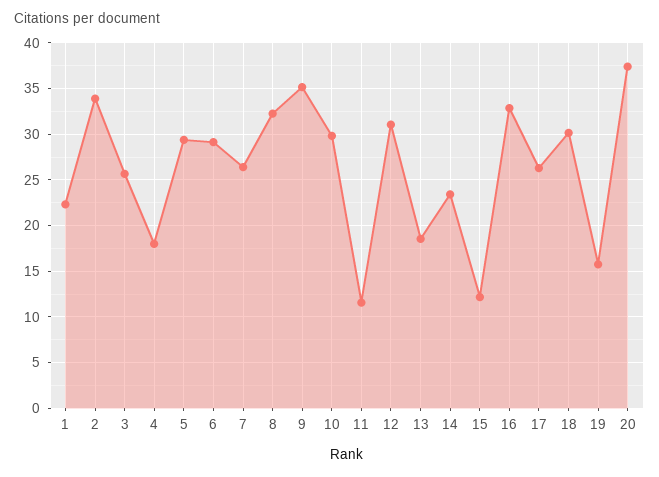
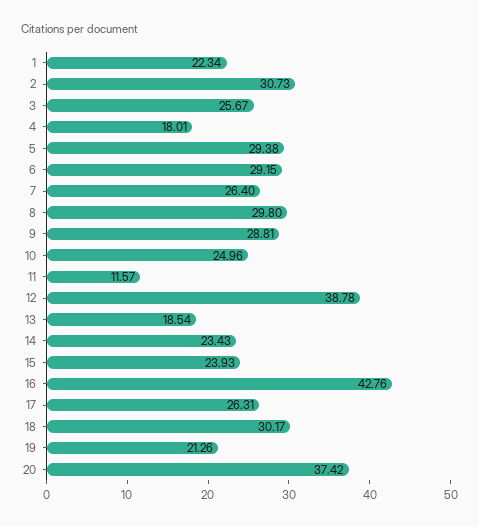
2: 34 -> 30.73
8: 32 -> 29.8
9: 35 -> 28.81
10: 30 -> 24.96
12: 31 -> 38.78
15: 12 -> 23.93
16: 33 -> 42.76
19: 16 -> 21.26

